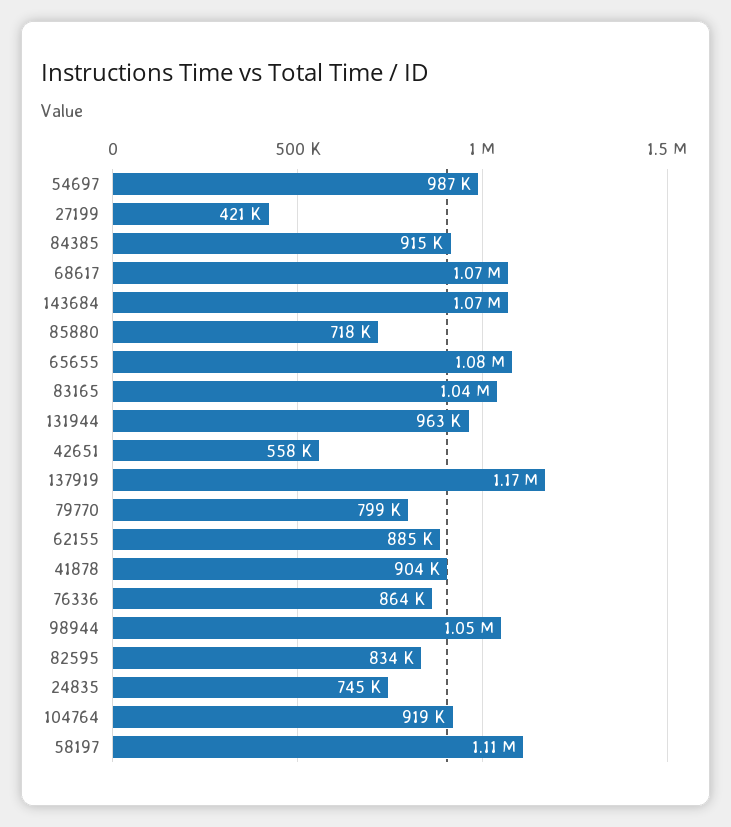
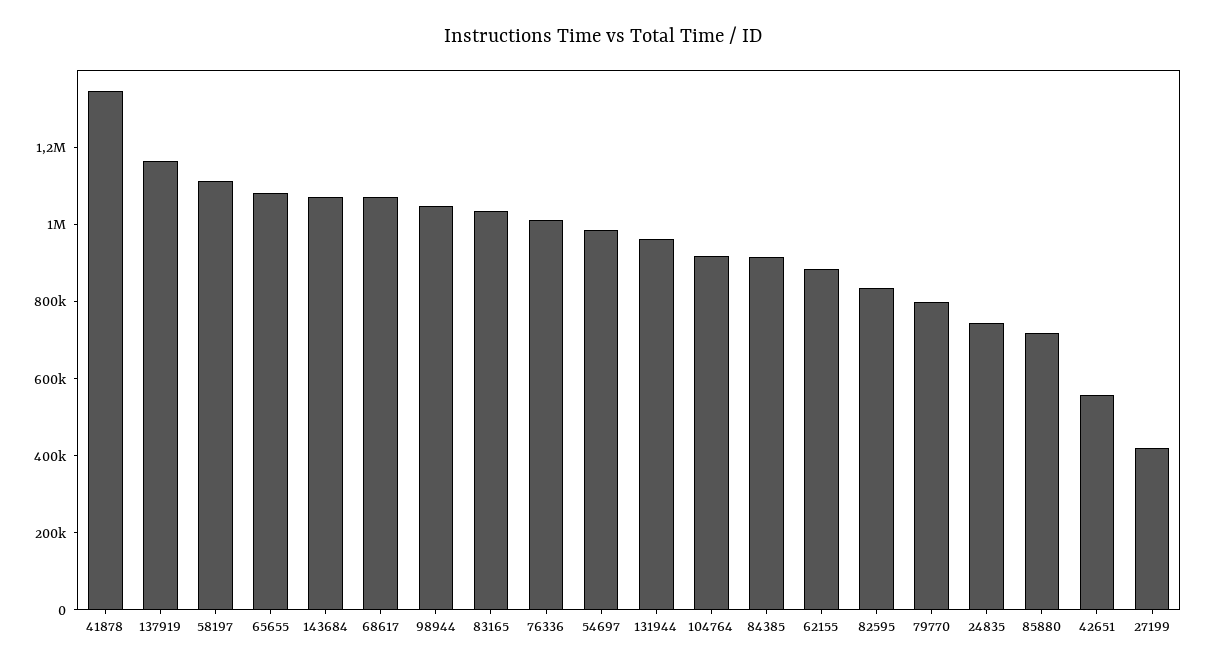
41878: 904000 -> 1350000
76336: 864000 -> 1000000

